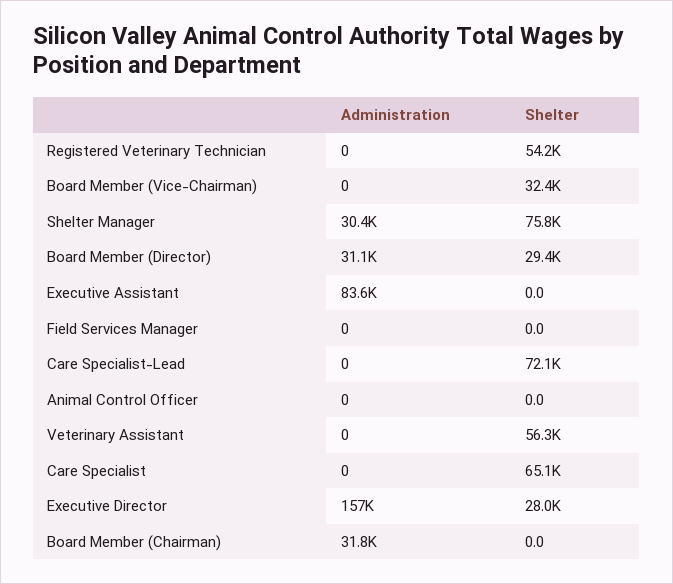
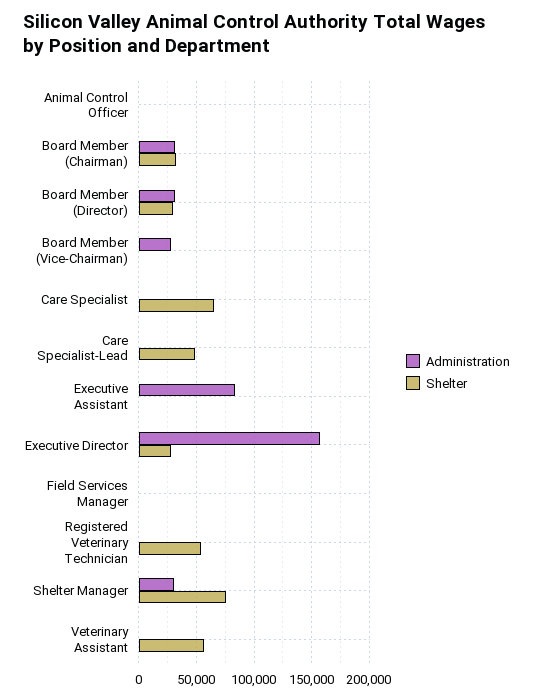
Administration, Board Member (Vice-Chairman): 0 -> 30000
Shelter, Board Member (Vice-Chairman): 32400 -> 0
Shelter, Care Specialist-Lead: 72100 -> 50000
Shelter, Board Member (Chairman): 0 -> 30000

